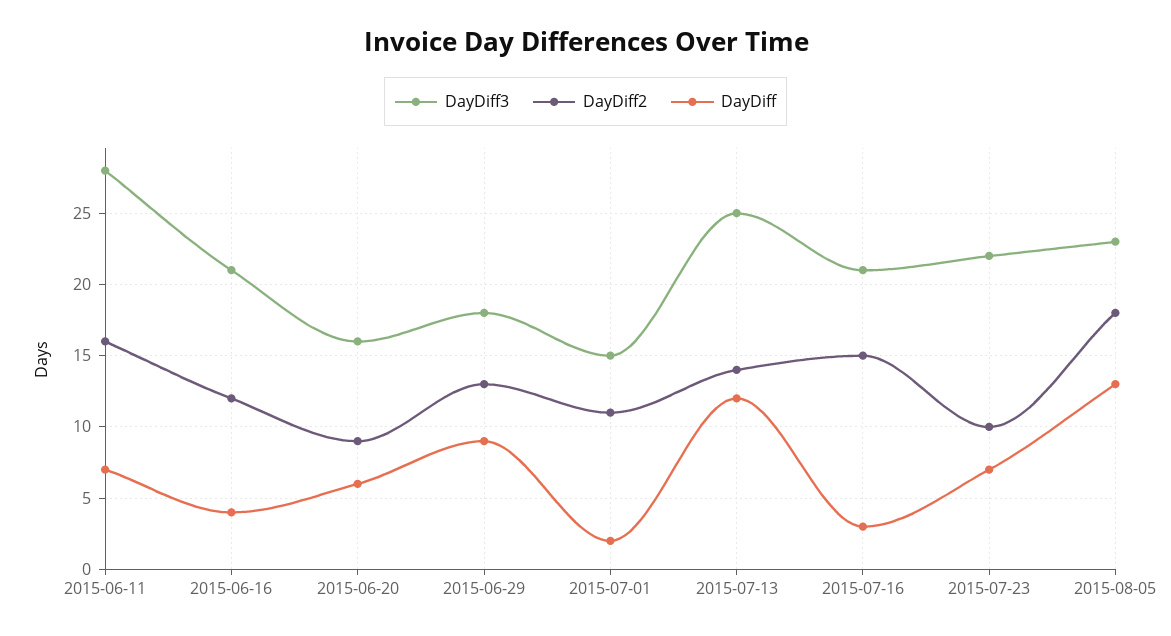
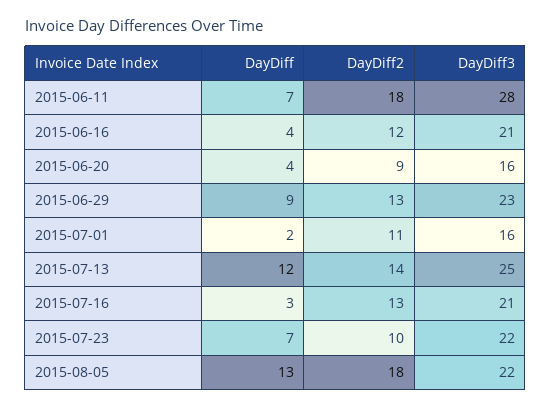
DayDiff2, 2015-06-11: 16 -> 18
DayDiff, 2015-06-20: 6 -> 4
DayDiff3, 2015-06-29: 18 -> 23
DayDiff3, 2015-07-01: 15 -> 16
DayDiff2, 2015-07-16: 15 -> 13
DayDiff3, 2015-08-05: 23 -> 22

